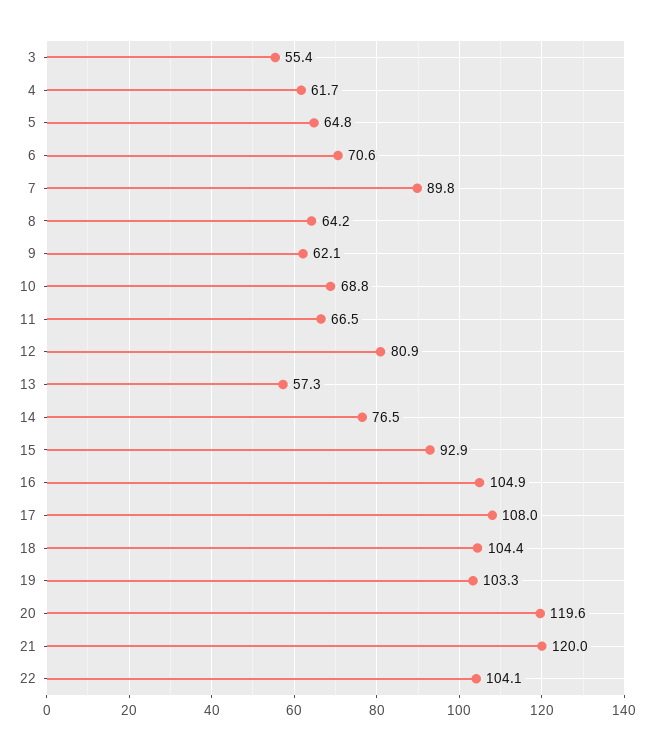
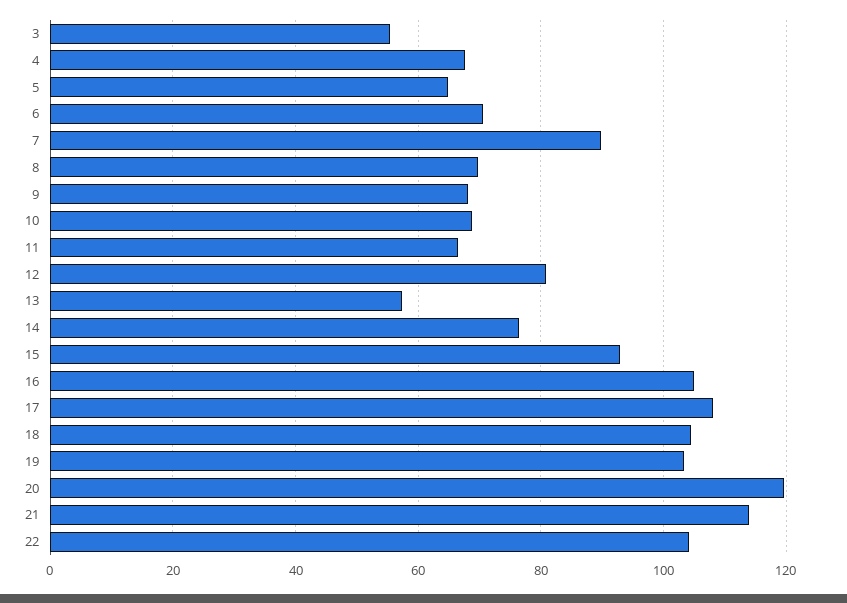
4: 61.7 -> 68
8: 64.2 -> 70
9: 62.1 -> 68
21: 120 -> 114

